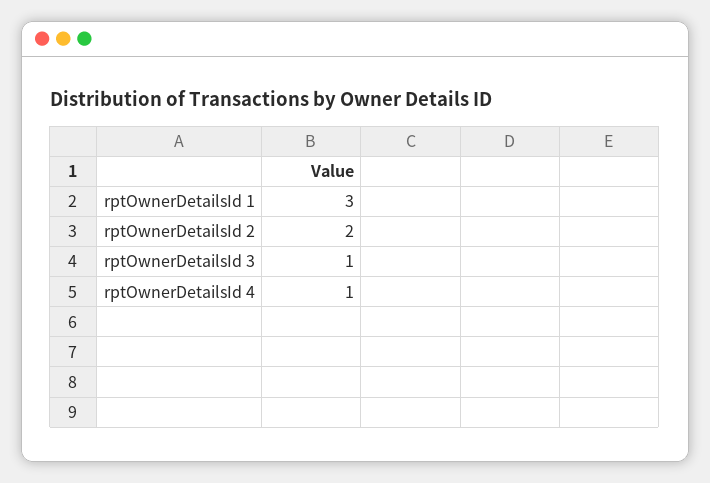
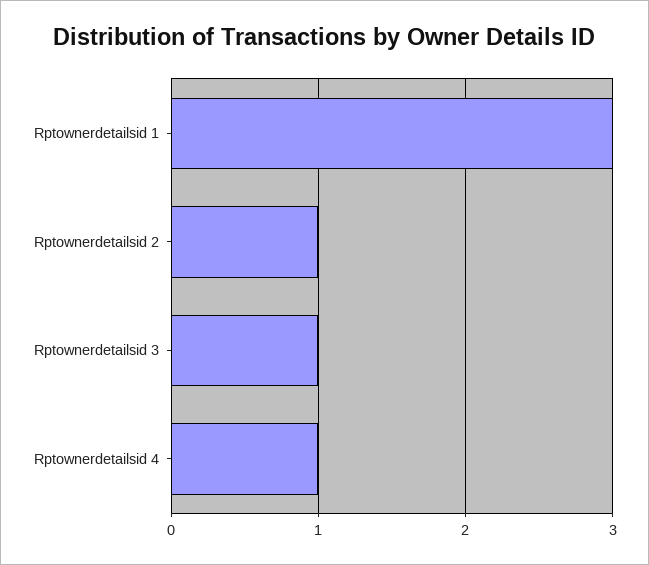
rptOwnerDetailsId 2: 2 -> 1

